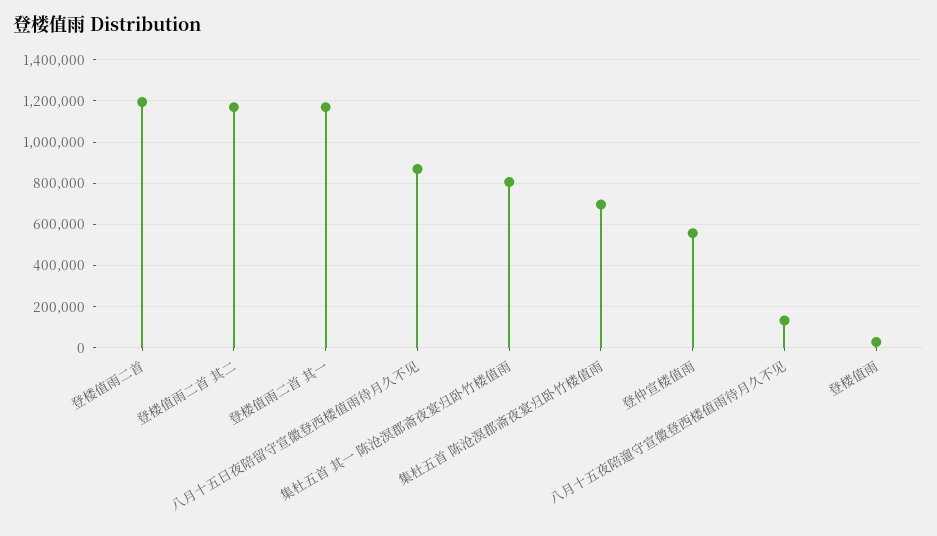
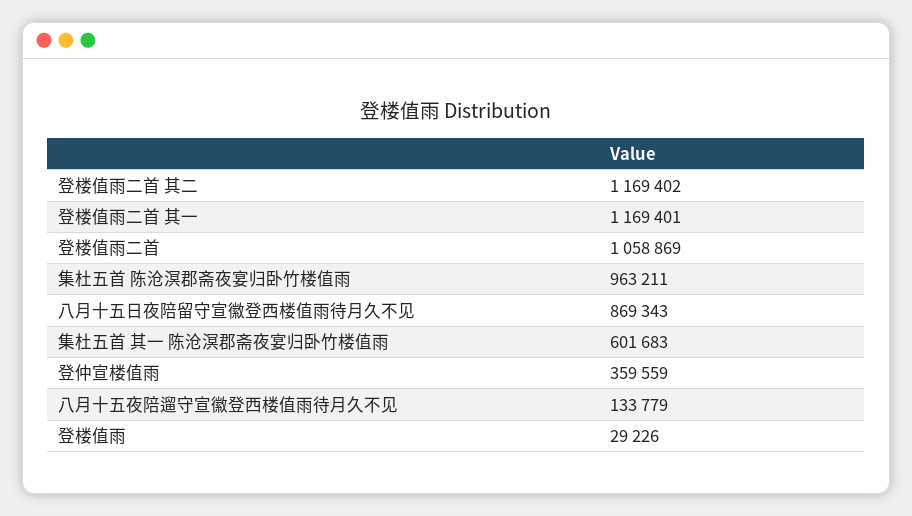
登楼值雨二首: 1200000 -> 1058869
集杜五首 其一 陈沧溟郡斋夜宴归卧竹楼值雨: 800000 -> 601683
集杜五首 陈沧溟郡斋夜宴归卧竹楼值雨: 700000 -> 963211
登仲宣楼值雨: 550000 -> 359559

